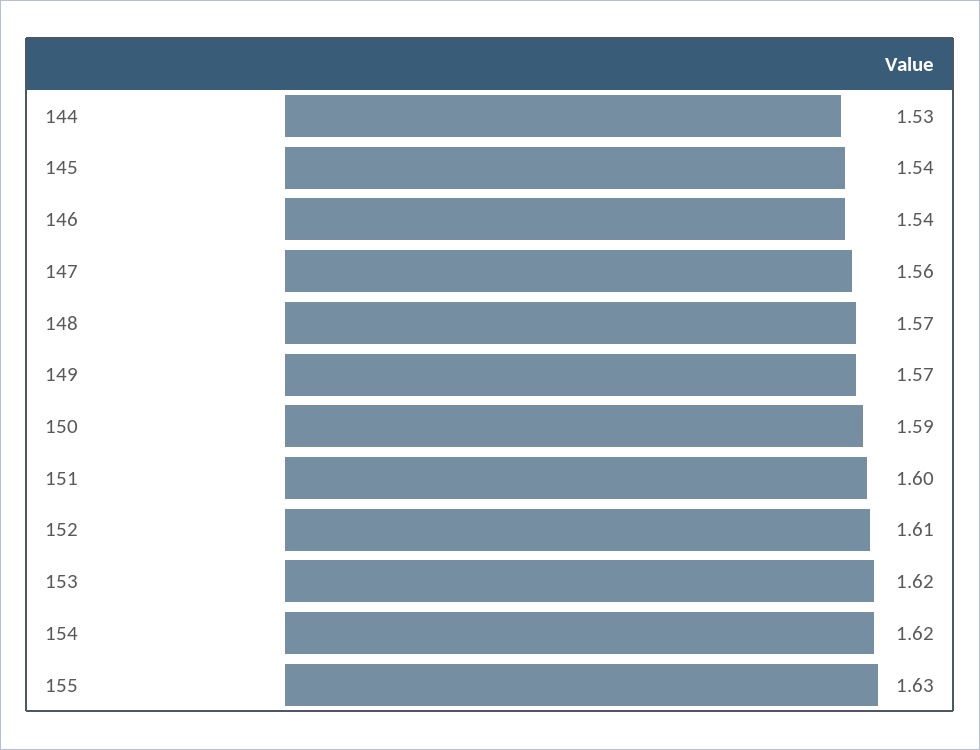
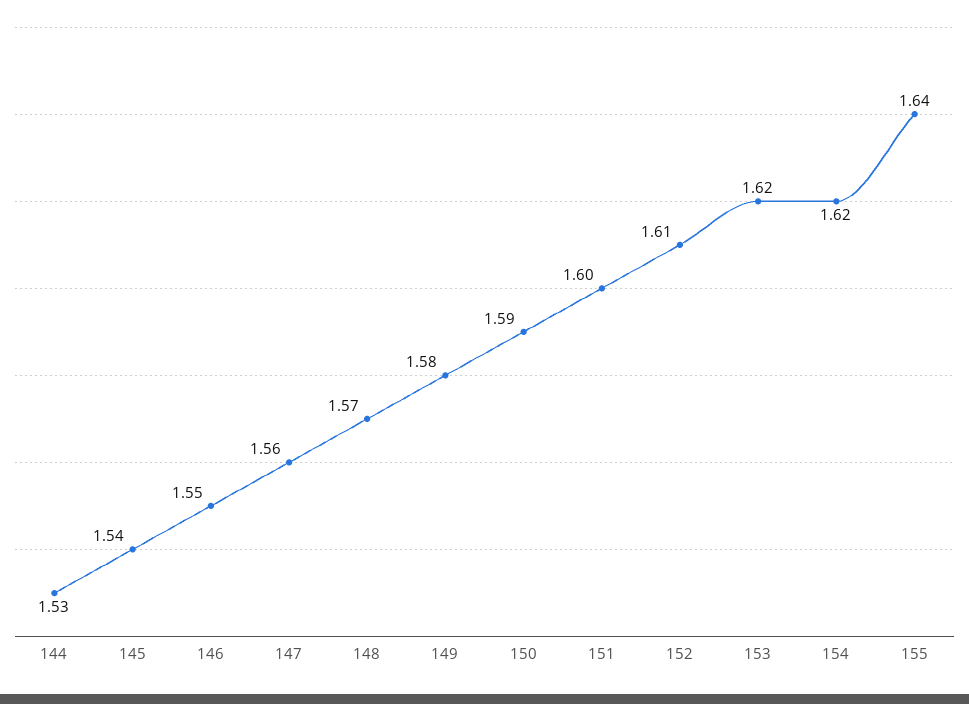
146: 1.54 -> 1.55
149: 1.57 -> 1.58
155: 1.63 -> 1.64

